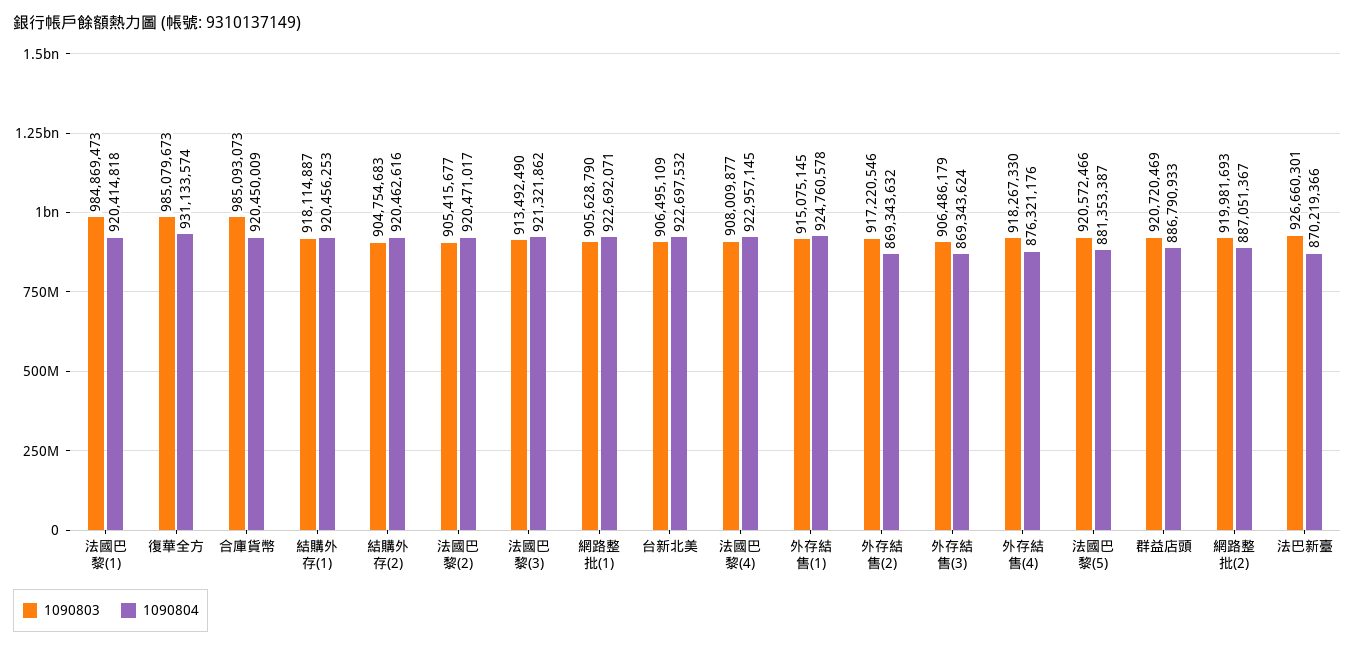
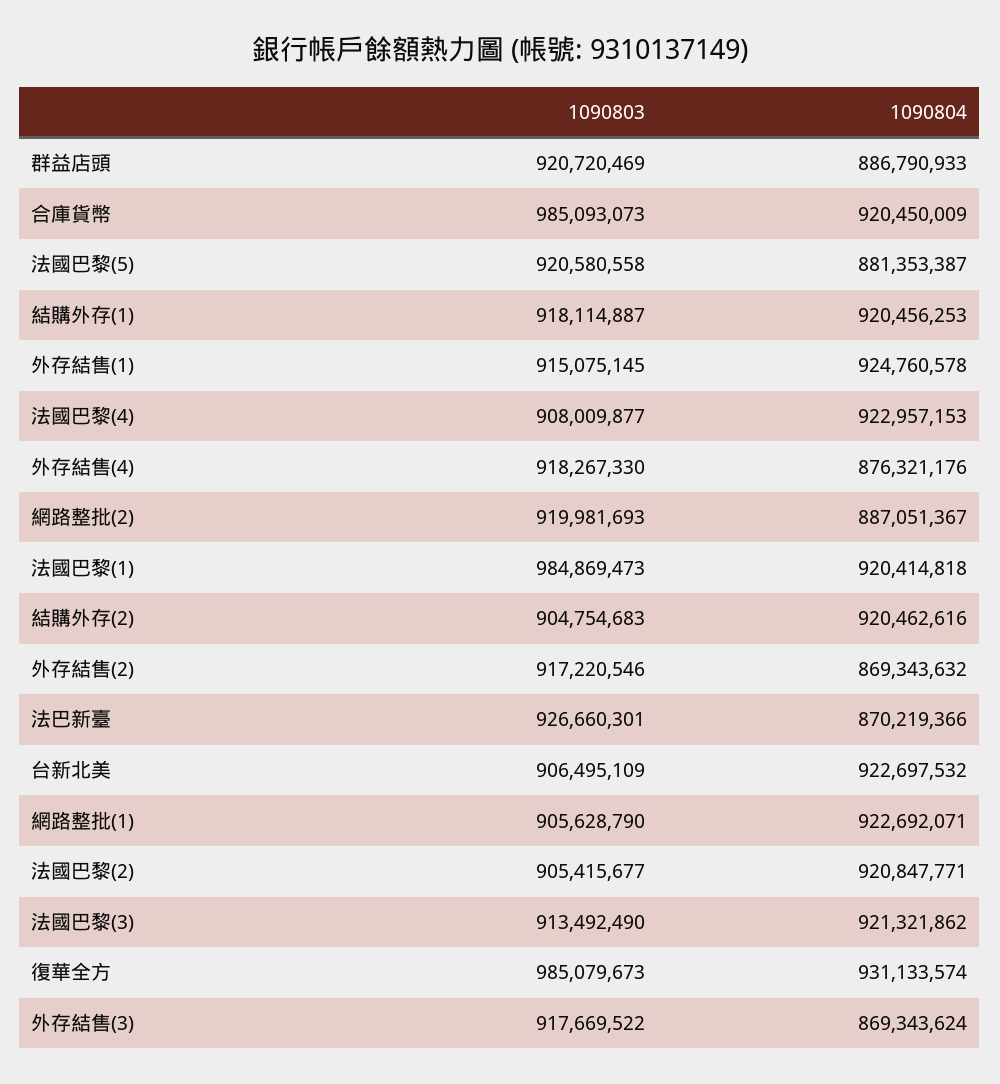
1090804, 法國巴黎(2): 920471017 -> 920847771
1090804, 法國巴黎(4): 922957145 -> 922957153
1090803, 外存結售(3): 906486179 -> 917669522
1090803, 法國巴黎(5): 920572466 -> 920580558

